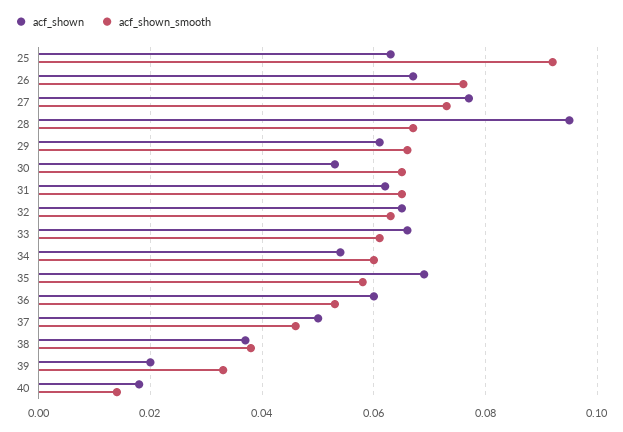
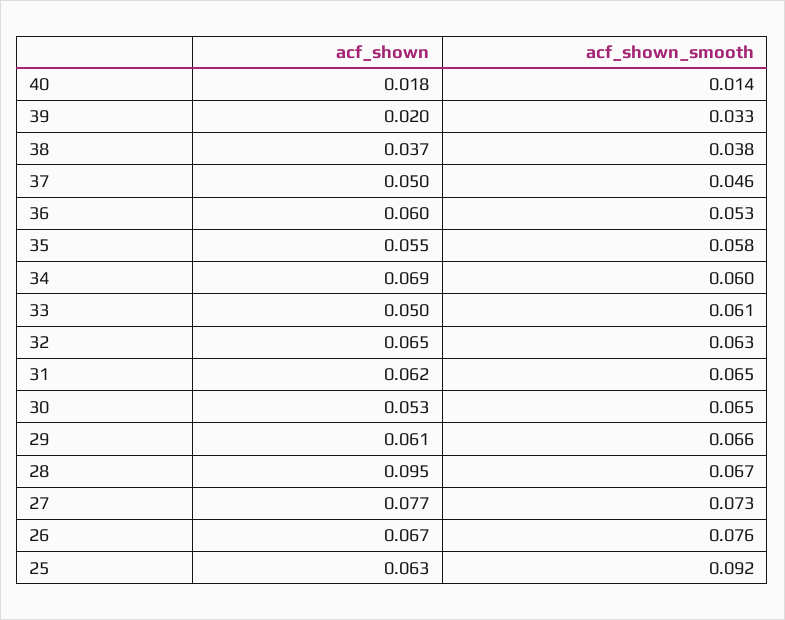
acf_shown, 33: 0.065 -> 0.05
acf_shown, 34: 0.055 -> 0.069
acf_shown, 35: 0.07 -> 0.055

